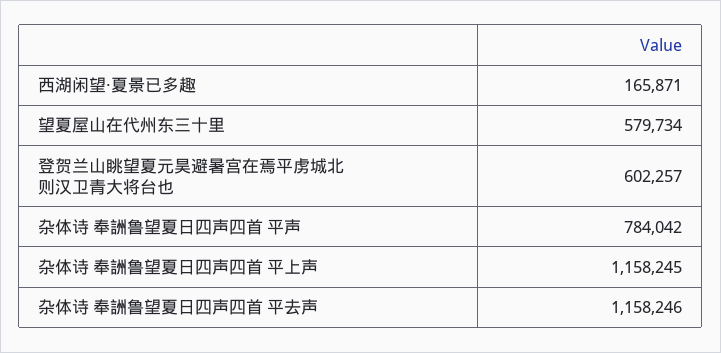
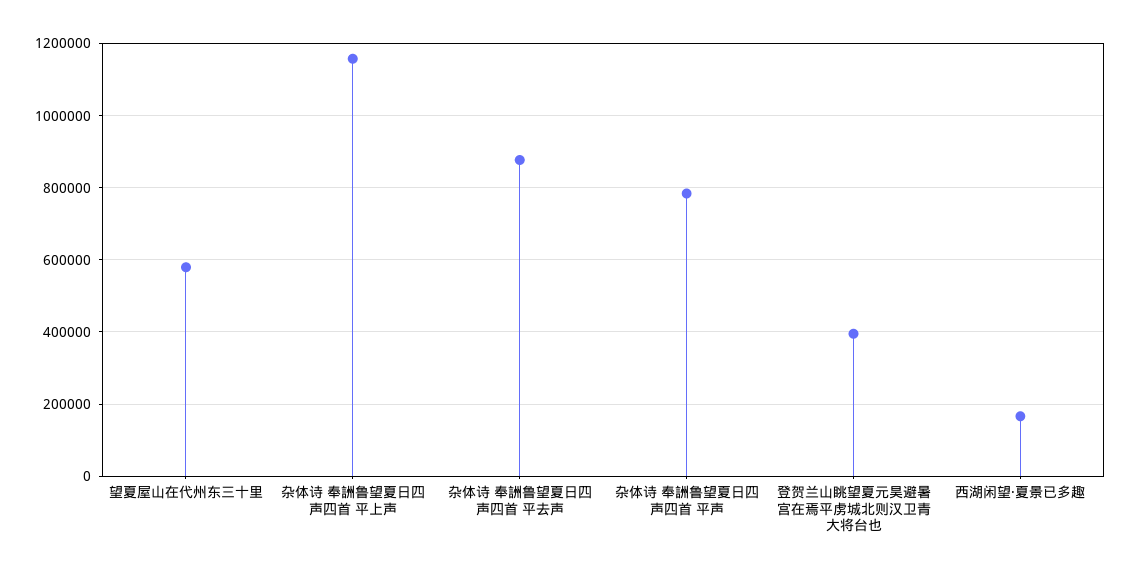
登贺兰山眺望夏元昊避暑宫在焉平虏城北则汉卫青大将台也: 602257 -> 400000
杂体诗 奉詶鲁望夏日四声四首 平去声: 1158246 -> 880000

